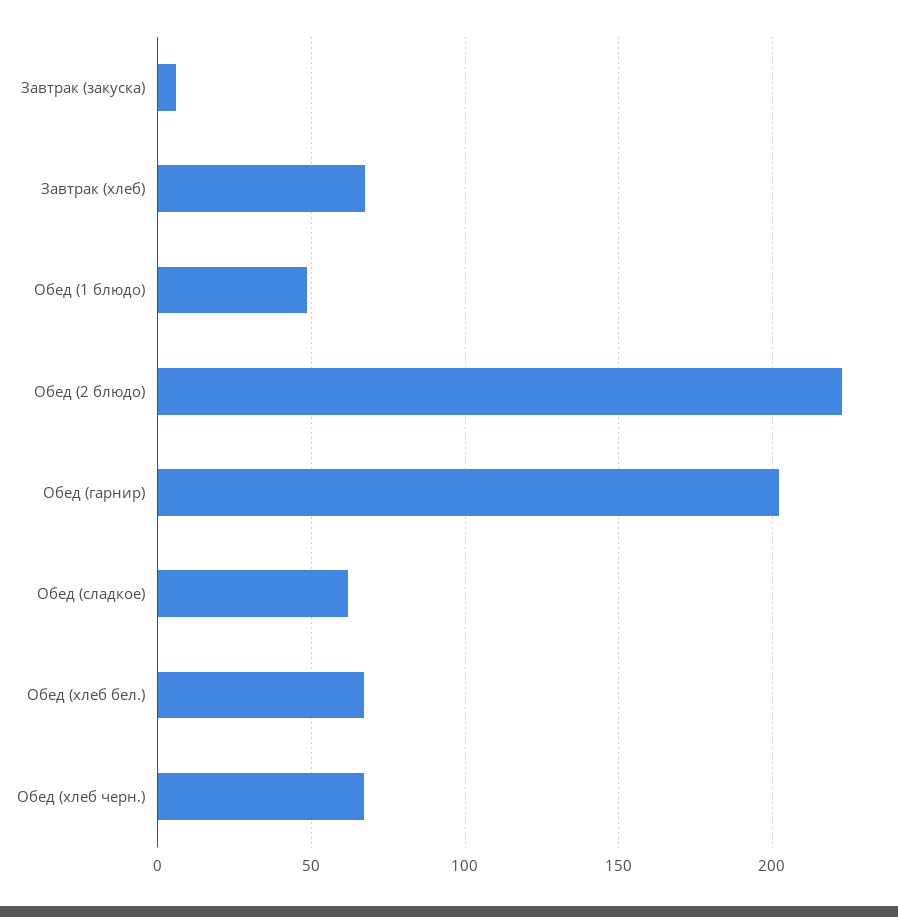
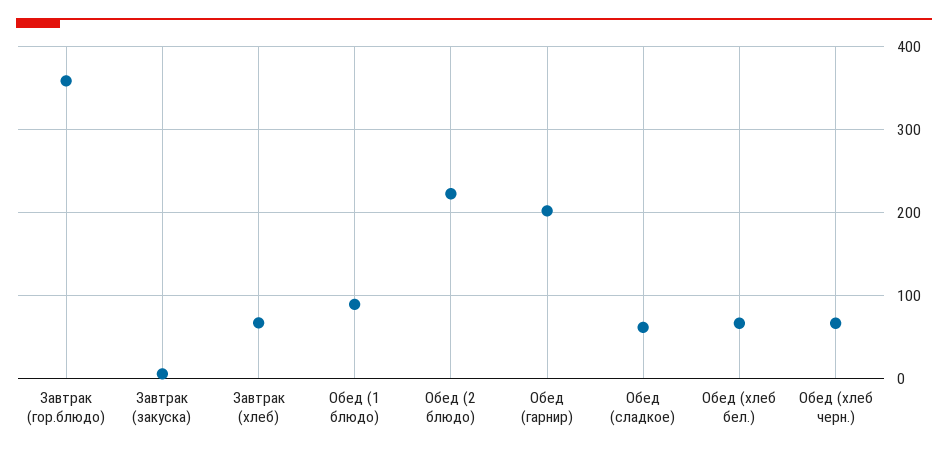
Обед (1 блюдо): 50 -> 90
Завтрак (гор.блюдо): none -> 360

